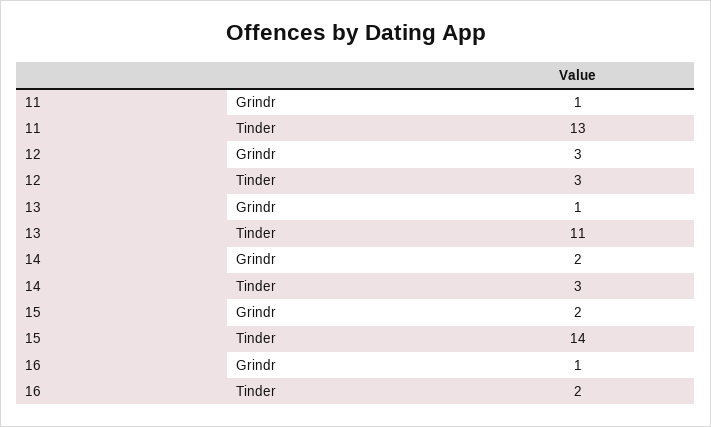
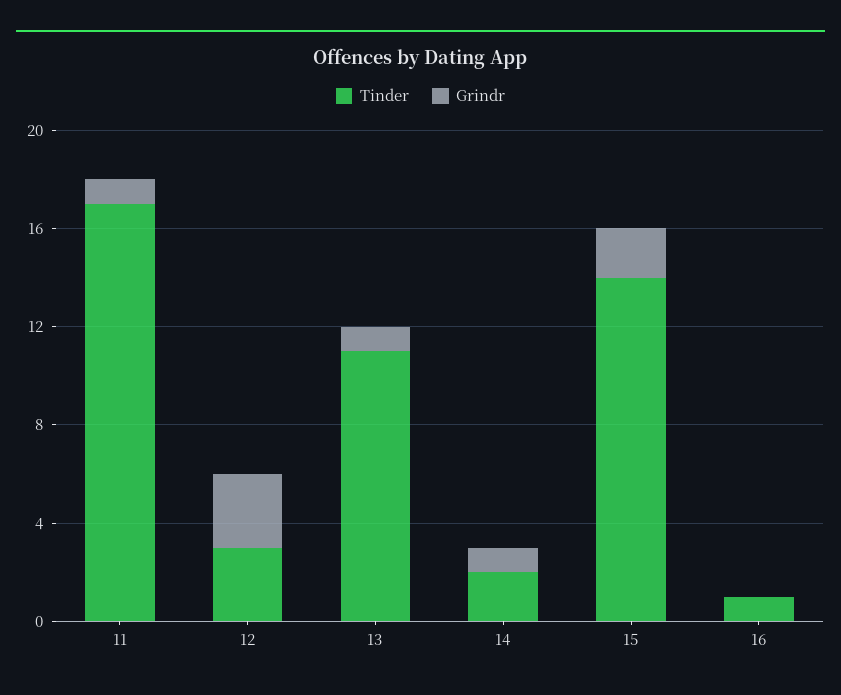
Tinder, 11: 13 -> 17
Grindr, 14: 2 -> 1
Tinder, 14: 3 -> 2
Grindr, 16: 1 -> 0
Tinder, 16: 2 -> 1

